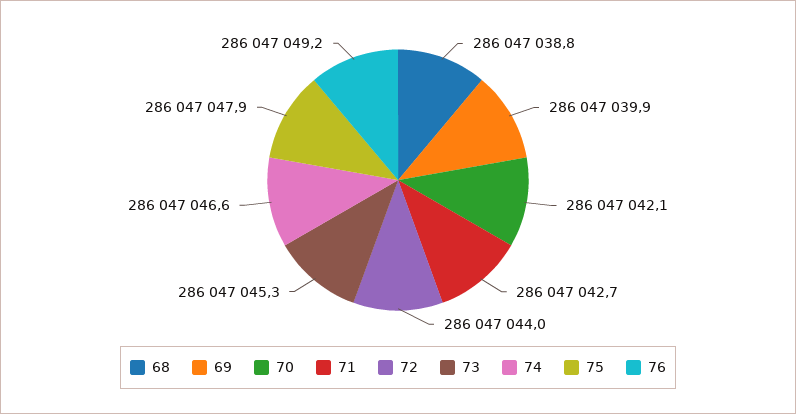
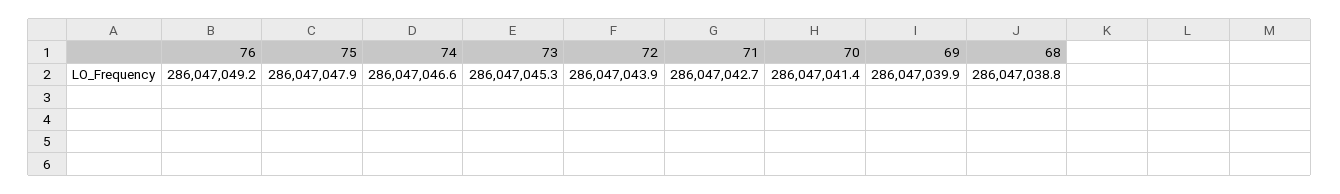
70: 286047042.1 -> 286047041.4
72: 286047044 -> 286047043.9

